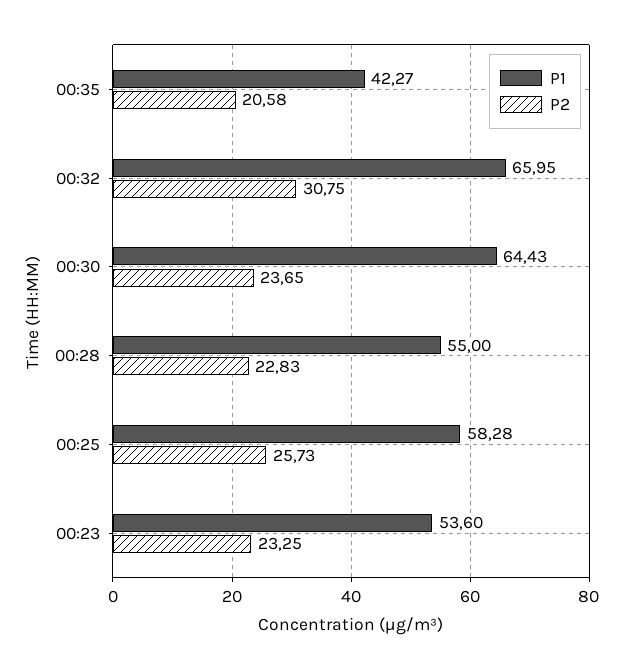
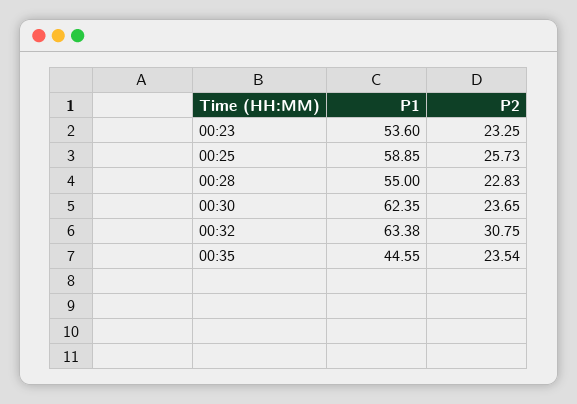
P1, 00:35: 42.27 -> 44.55
P2, 00:35: 20.58 -> 23.54
P1, 00:32: 65.95 -> 63.38
P1, 00:30: 64.43 -> 62.35
P1, 00:25: 58.28 -> 58.85

